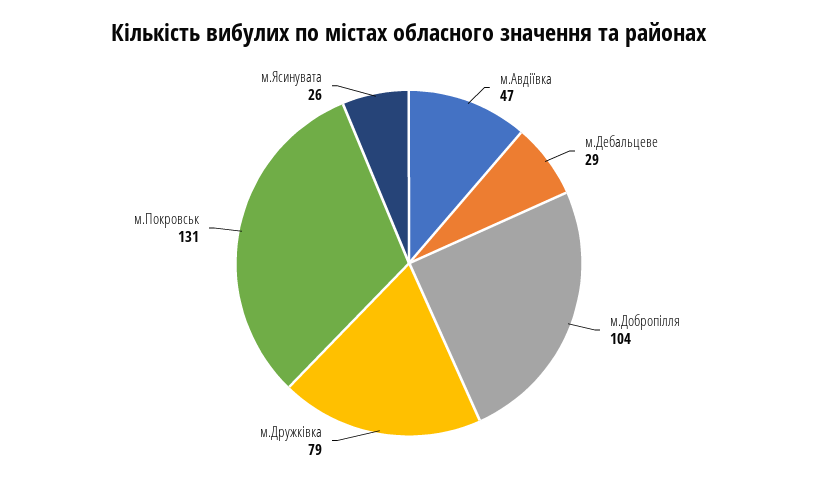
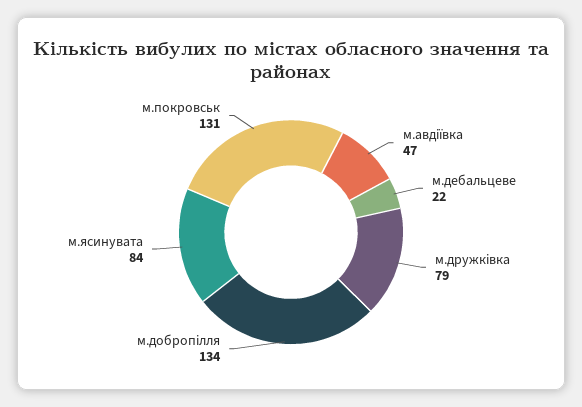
м.Дебальцеве: 29 -> 22
м.Добропілля: 104 -> 134
м.Ясинувата: 26 -> 84

